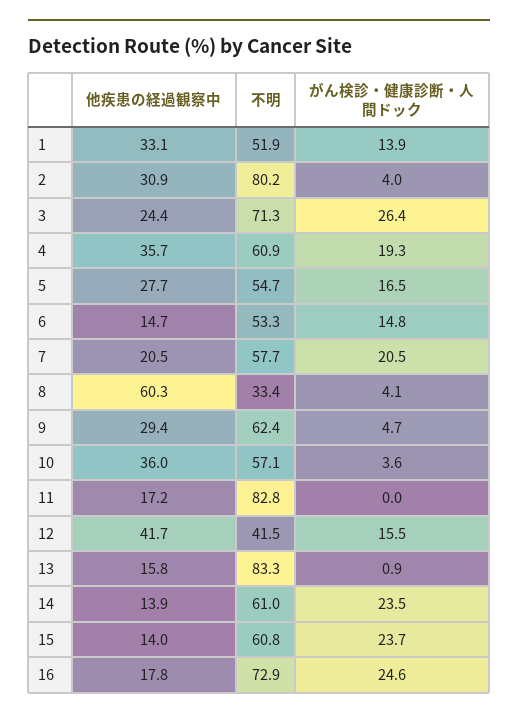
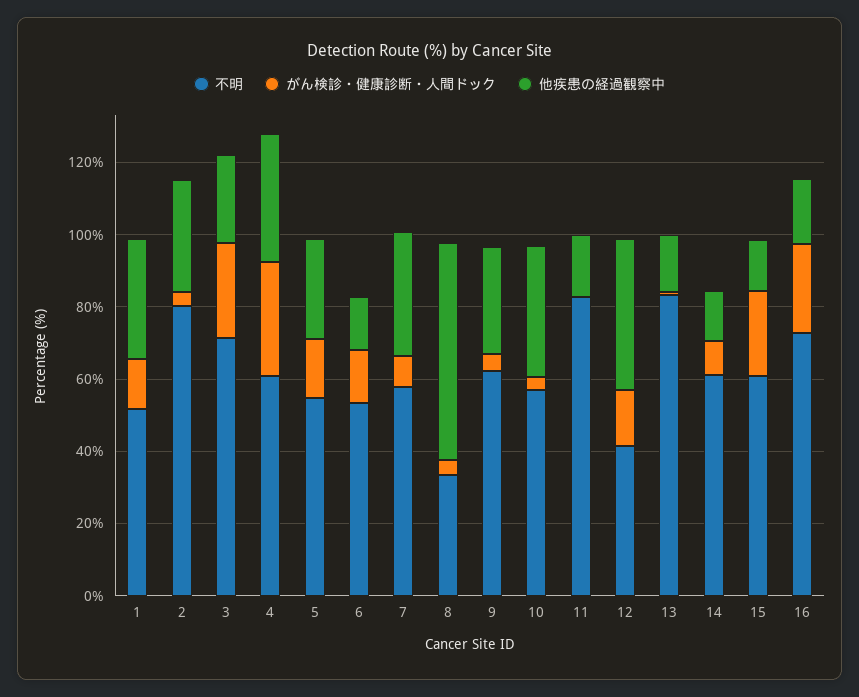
がん検診・健康診断・人間ドック, 4: 19.3 -> 30
他疾患の経過観察中, 7: 20.5 -> 35
がん検診・健康診断・人間ドック, 7: 20.5 -> 10
がん検診・健康診断・人間ドック, 14: 23.5 -> 10

